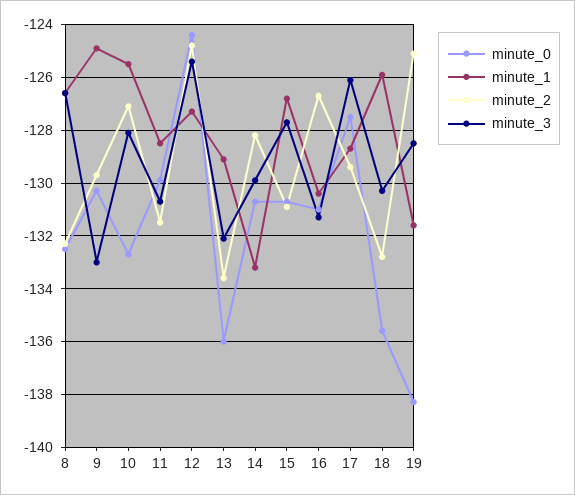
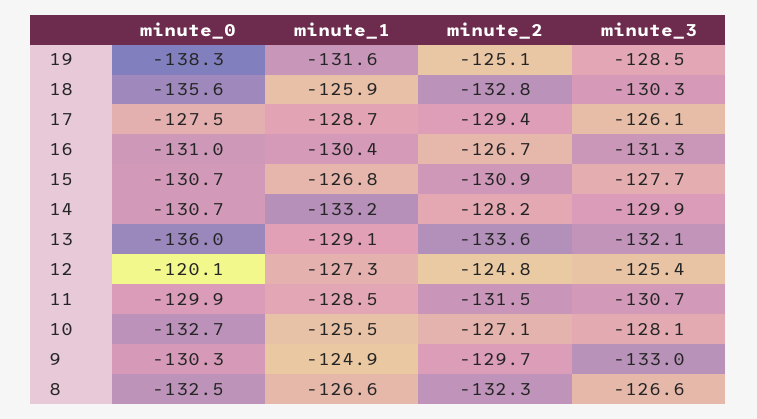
minute_0, 12: -124.5 -> -120.1

